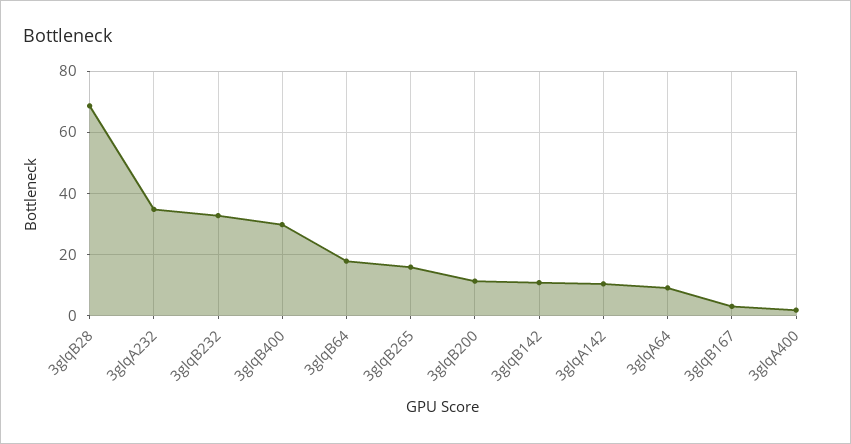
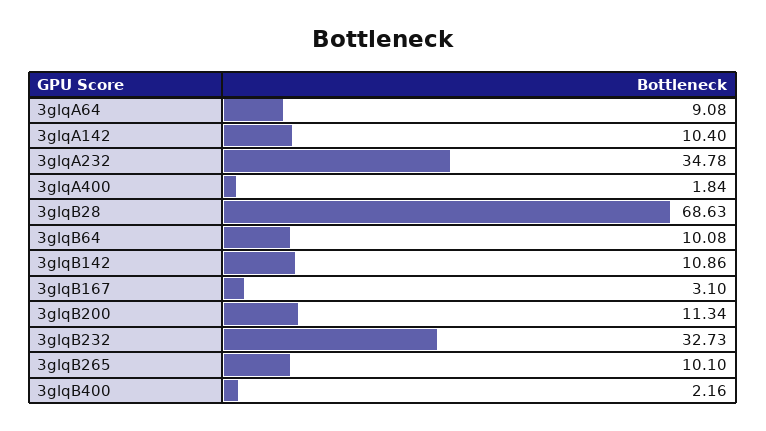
3glqB400: 30 -> 2.16
3glqB64: 18 -> 10.08
3glqB265: 16 -> 10.1

